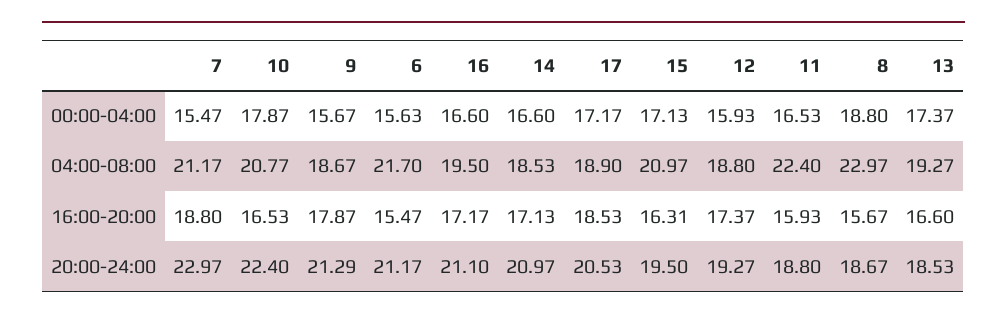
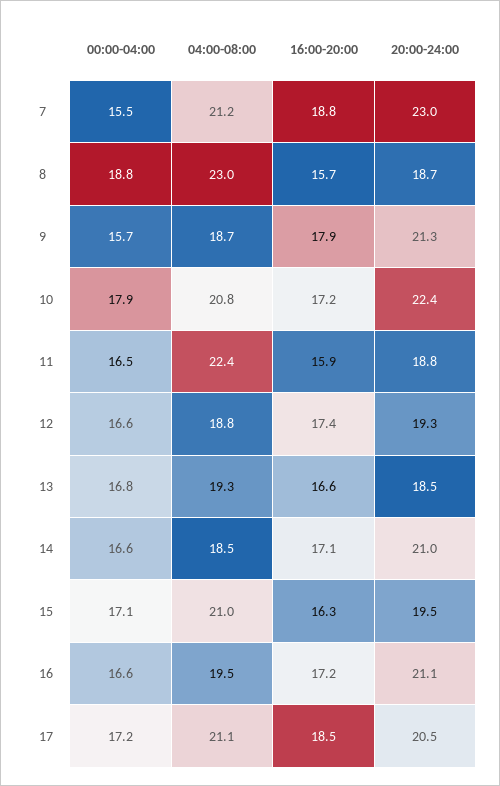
6, 00:00-04:00: 15.63 -> none
12, 00:00-04:00: 15.93 -> 16.6
13, 00:00-04:00: 17.37 -> 16.8
6, 04:00-08:00: 21.7 -> none
17, 04:00-08:00: 18.9 -> 21.1
10, 16:00-20:00: 16.53 -> 17.2
6, 16:00-20:00: 15.47 -> none
6, 20:00-24:00: 21.17 -> none

